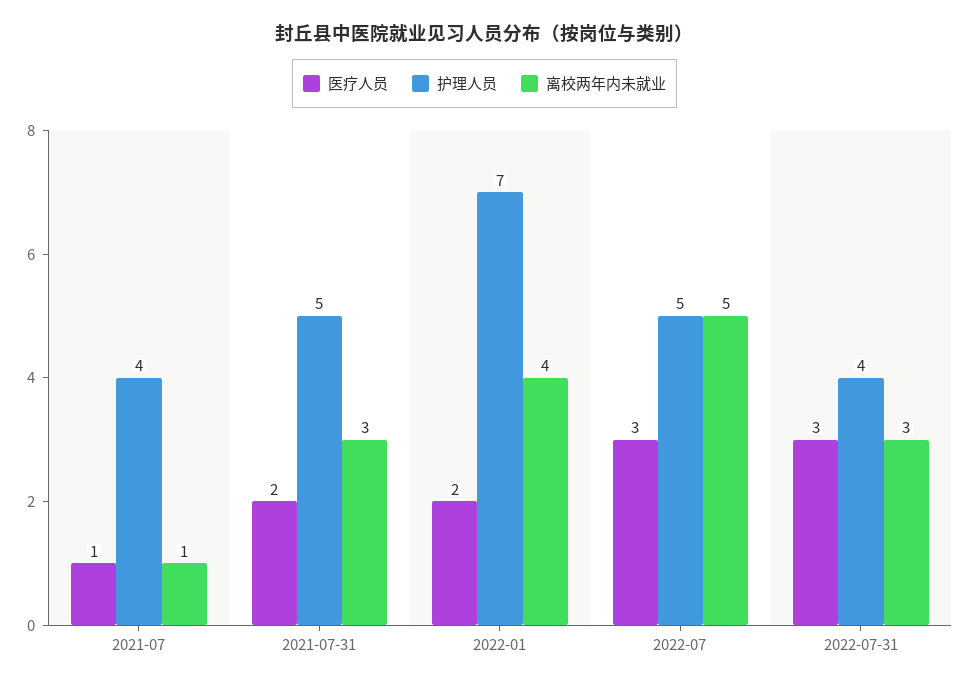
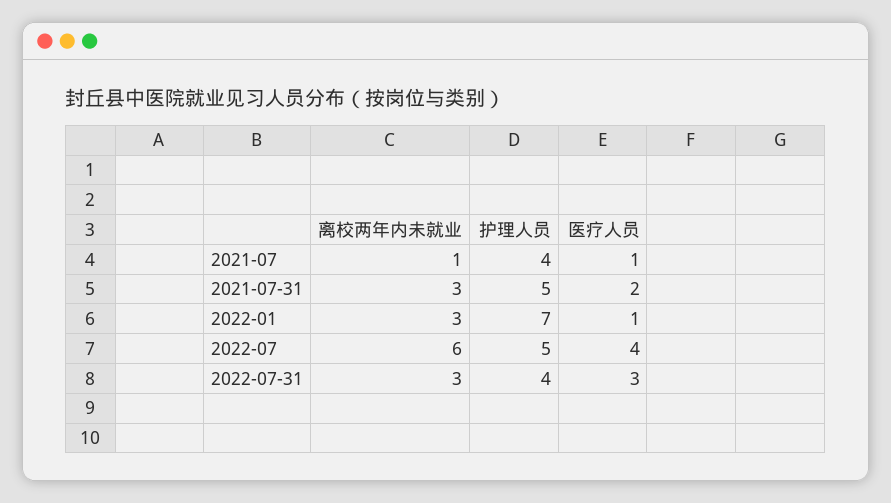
医疗人员, 2022-01: 2 -> 1
离校两年内未就业, 2022-01: 4 -> 3
医疗人员, 2022-07: 3 -> 4
离校两年内未就业, 2022-07: 5 -> 6

